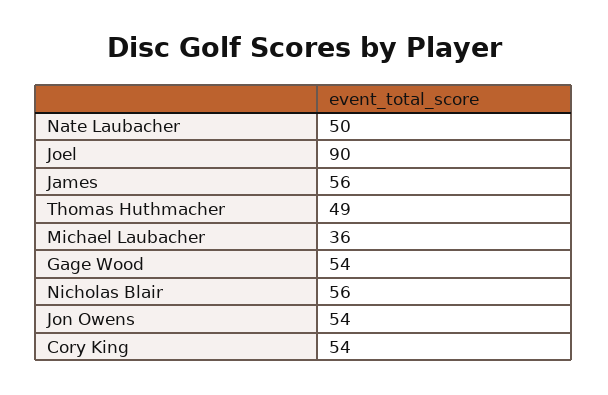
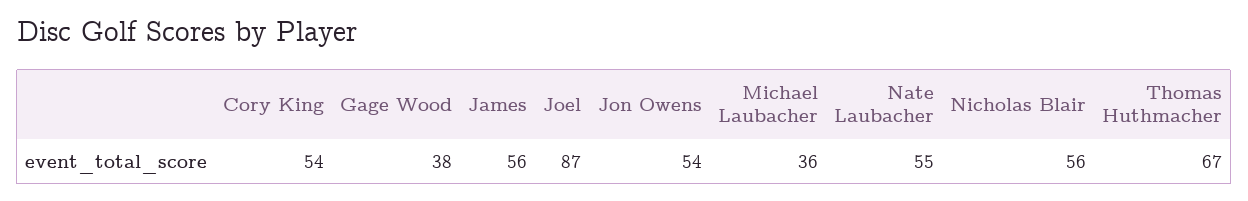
Nate Laubacher: 50 -> 55
Joel: 90 -> 87
Thomas Huthmacher: 49 -> 67
Gage Wood: 54 -> 38

